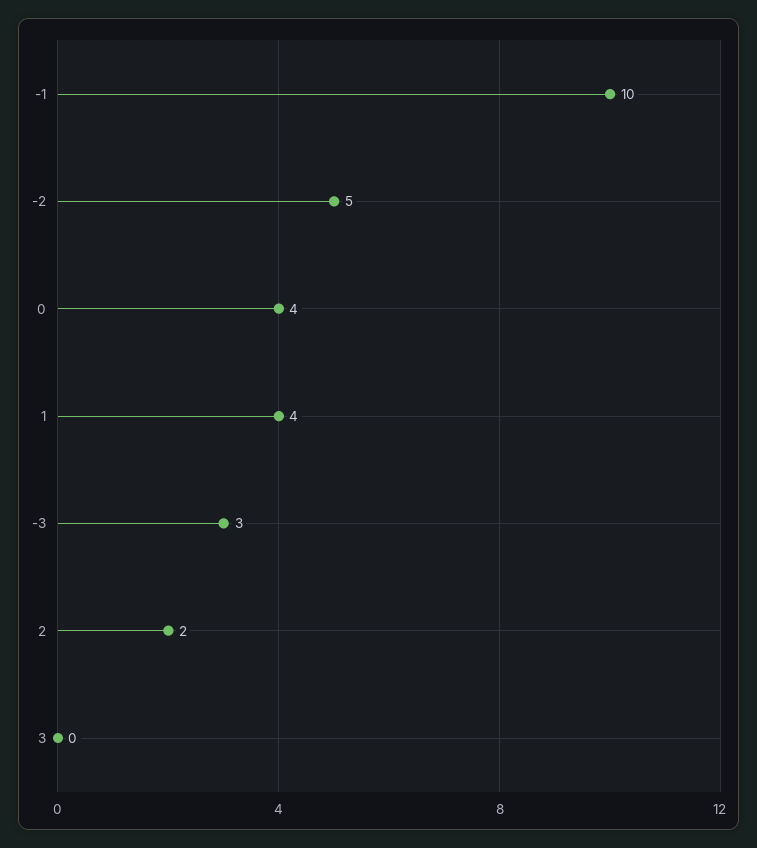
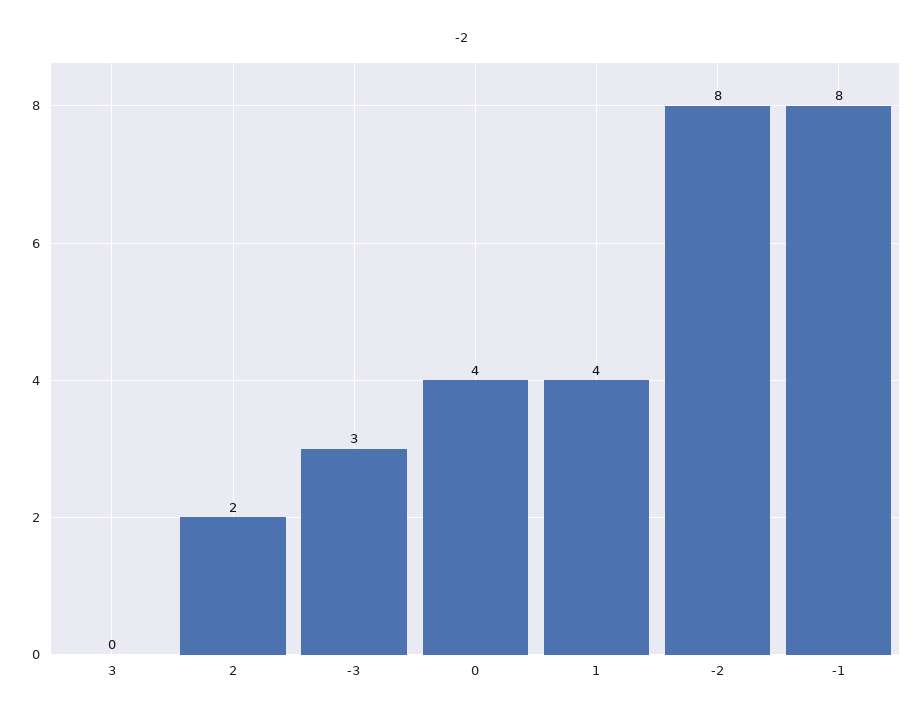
-1: 10 -> 8
-2: 5 -> 8

